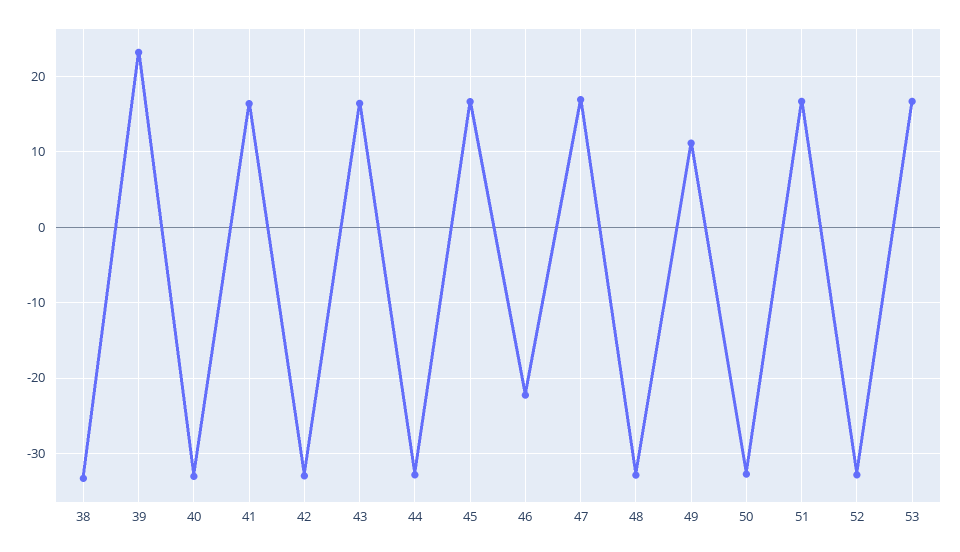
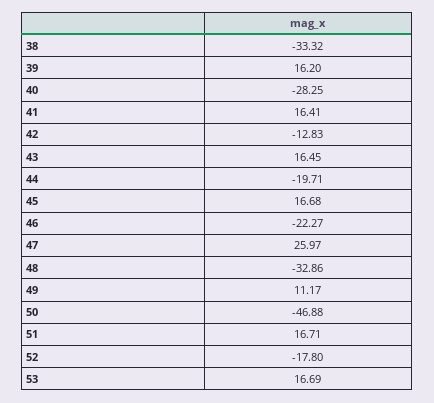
39: 23 -> 16.2
40: -33 -> -28.25
42: -33 -> -12.83
44: -33 -> -19.71
47: 17 -> 25.97
50: -33 -> -46.88
52: -33 -> -17.8

